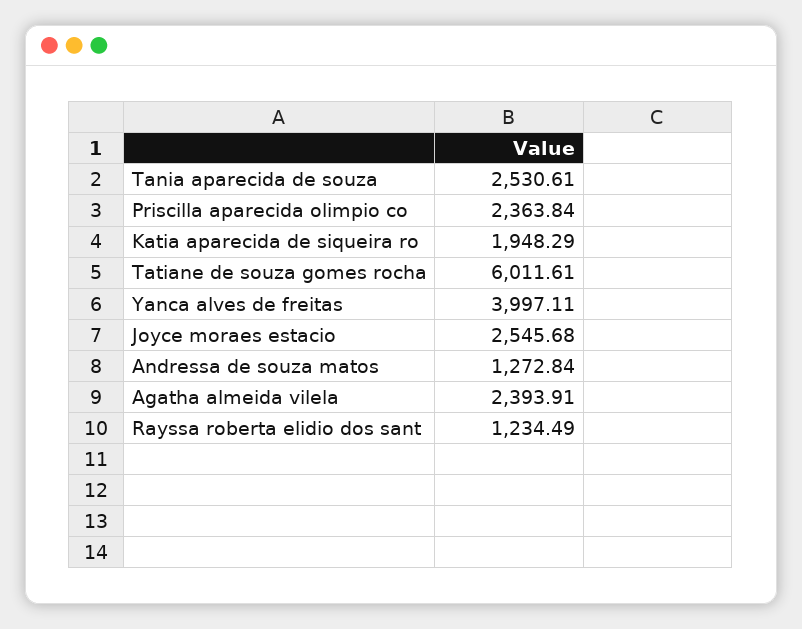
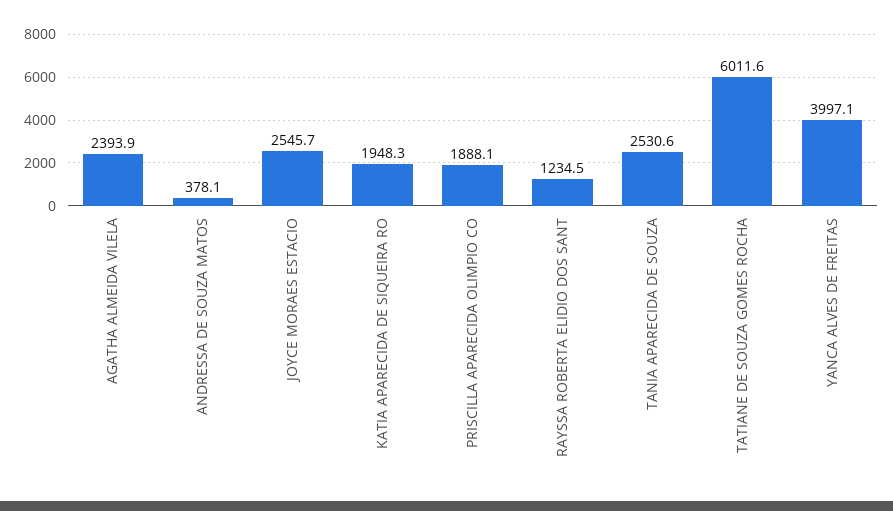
Priscilla aparecida olimpio co: 2363.84 -> 1888.1
Andressa de souza matos: 1272.84 -> 378.1

